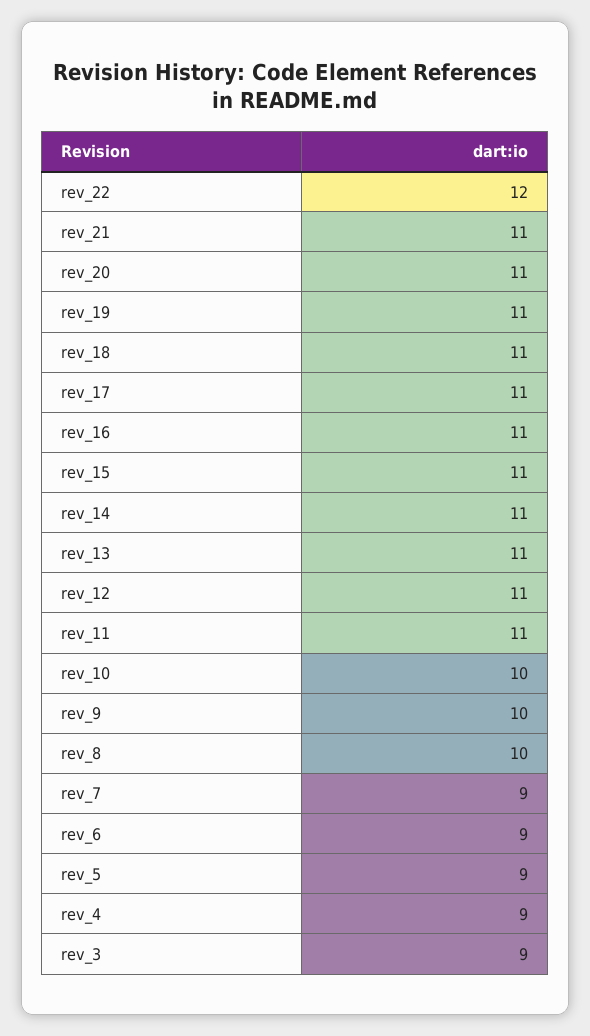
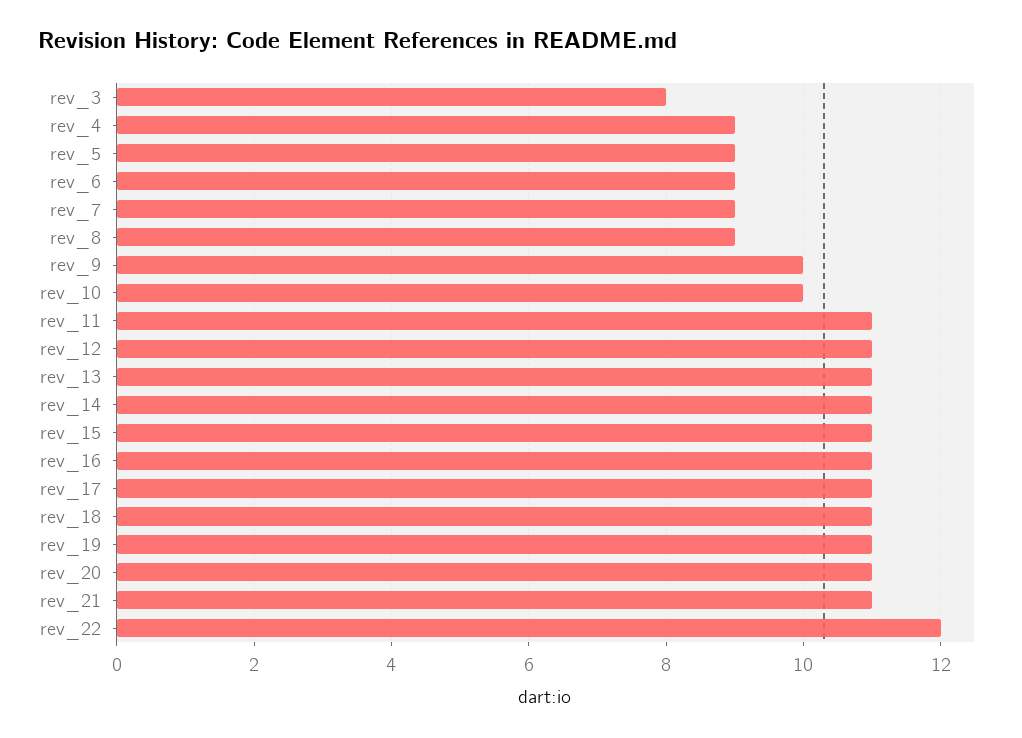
rev_8: 10 -> 9
rev_3: 9 -> 8

